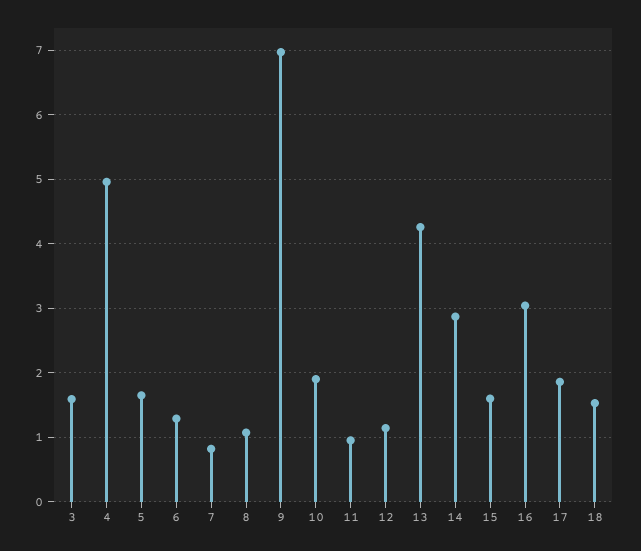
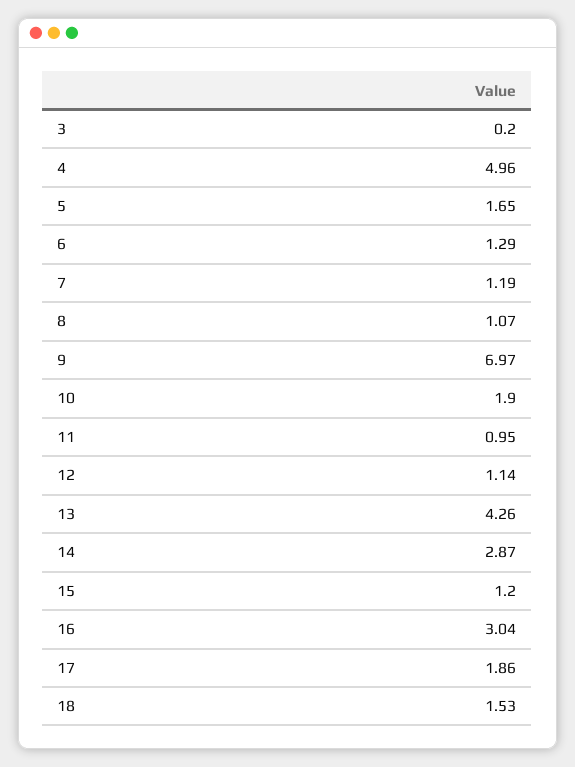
3: 1.6 -> 0.2
7: 0.8 -> 1.19
15: 1.6 -> 1.2

